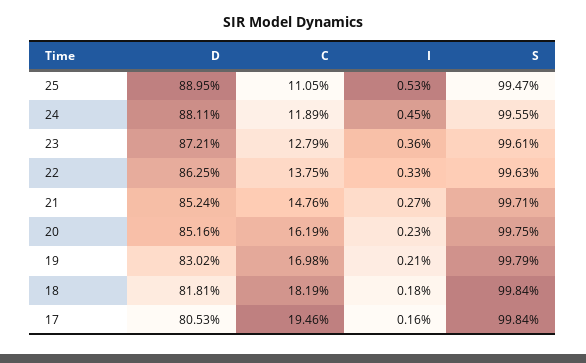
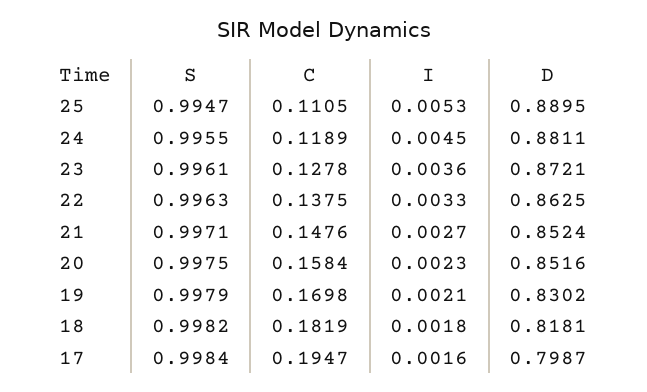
C, 23: 0.1279 -> 0.1278
C, 20: 0.1619 -> 0.1584
S, 18: 0.9984 -> 0.9982
D, 17: 0.8053 -> 0.7987
C, 17: 0.1946 -> 0.1947

